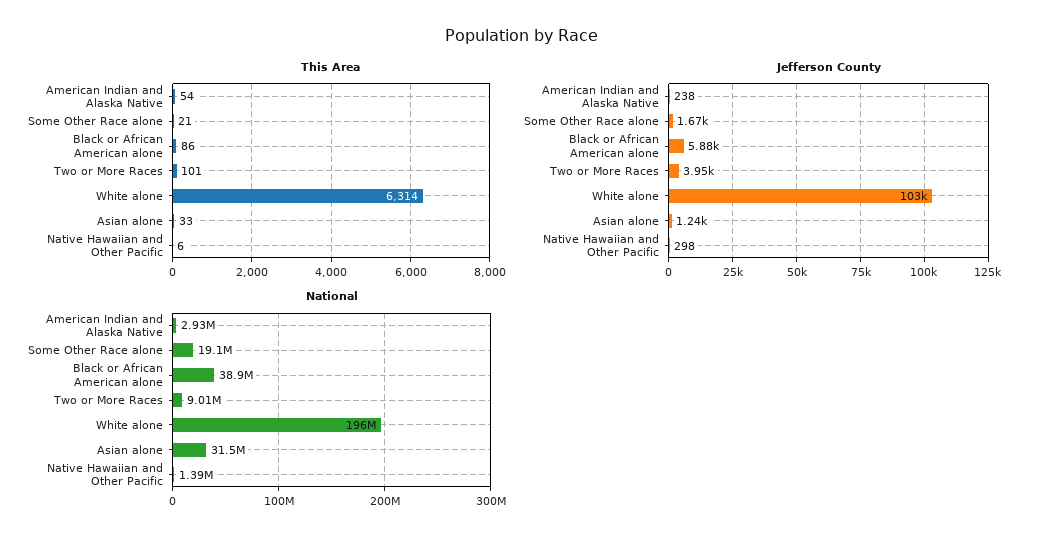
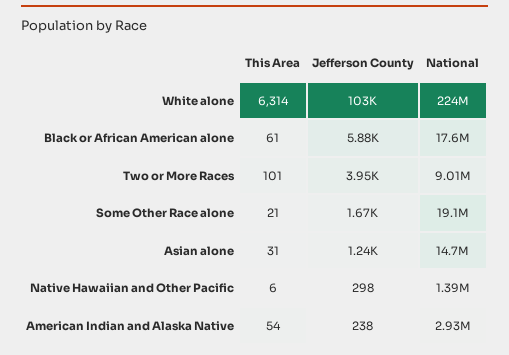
This Area, Black or African American alone: 86 -> 61
This Area, Asian alone: 33 -> 31
National, Black or African American alone: 38900000 -> 17600000
National, White alone: 196000000 -> 224000000
National, Asian alone: 31500000 -> 14700000

